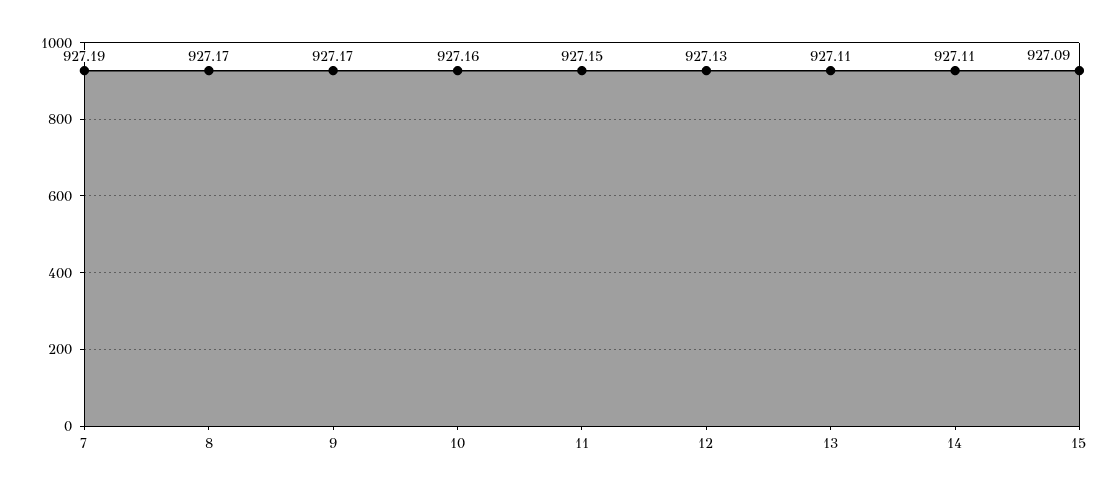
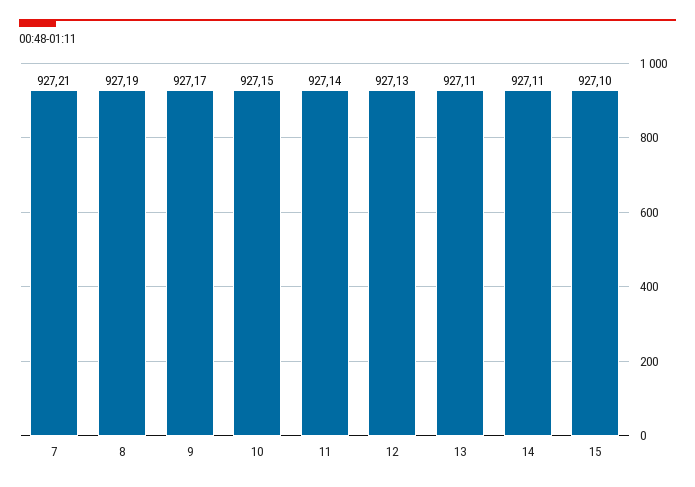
7: 927.19 -> 927.21
8: 927.17 -> 927.19
10: 927.16 -> 927.15
11: 927.15 -> 927.14
15: 927.09 -> 927.1

